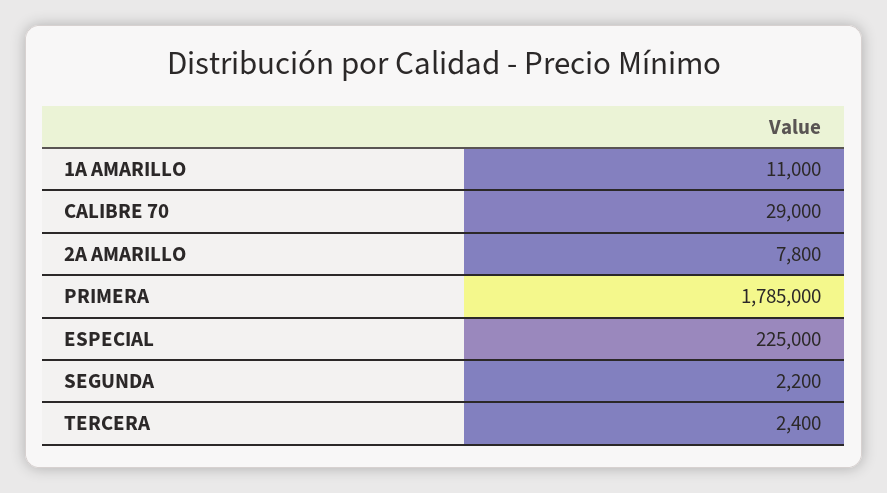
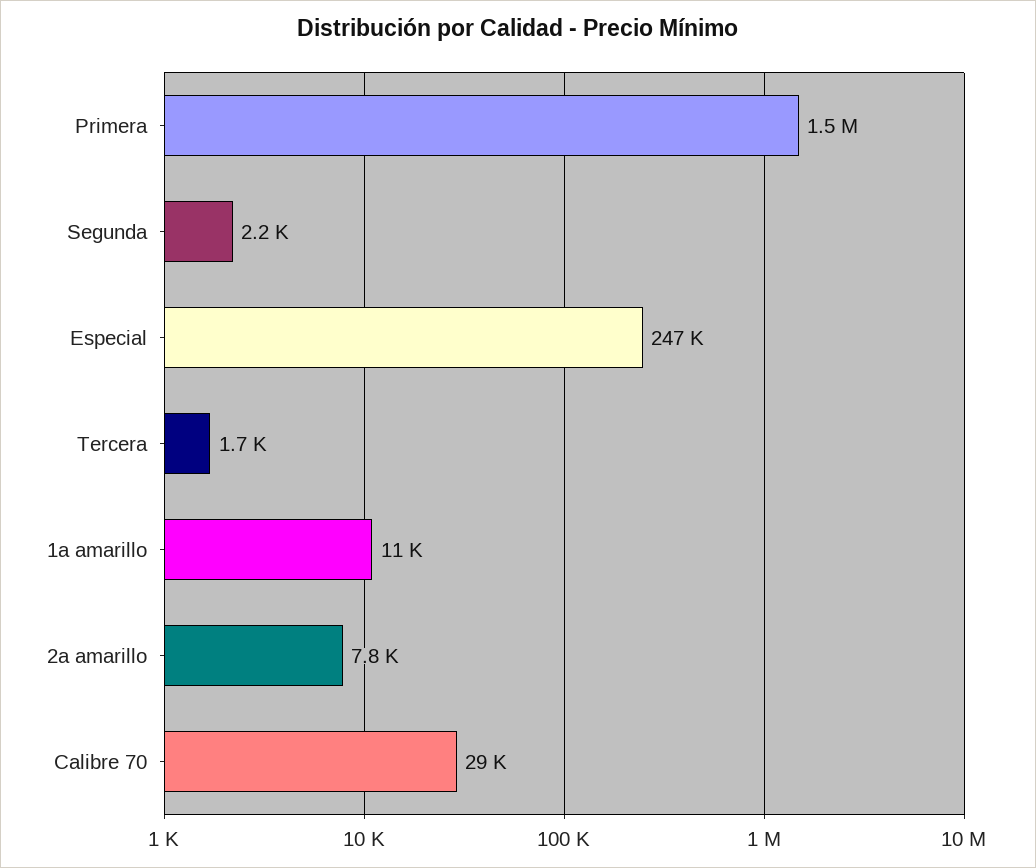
PRIMERA: 1785000 -> 1500000
ESPECIAL: 225000 -> 247000
TERCERA: 2400 -> 1700

